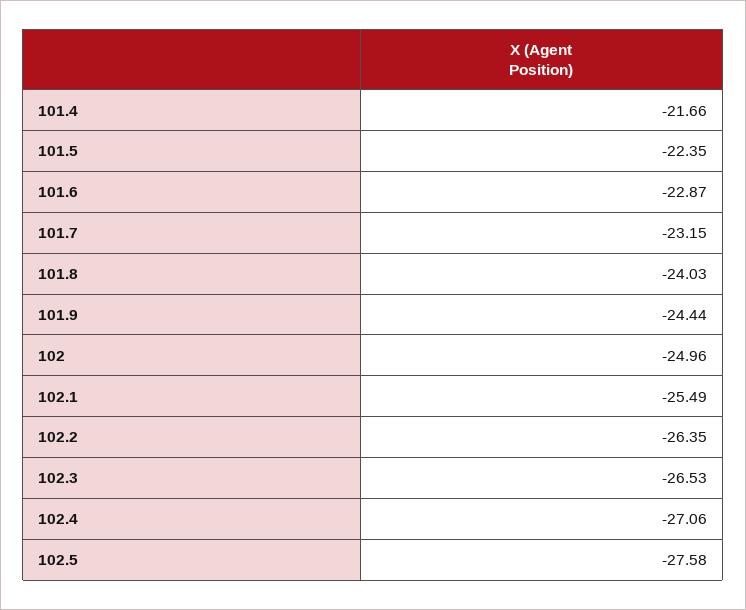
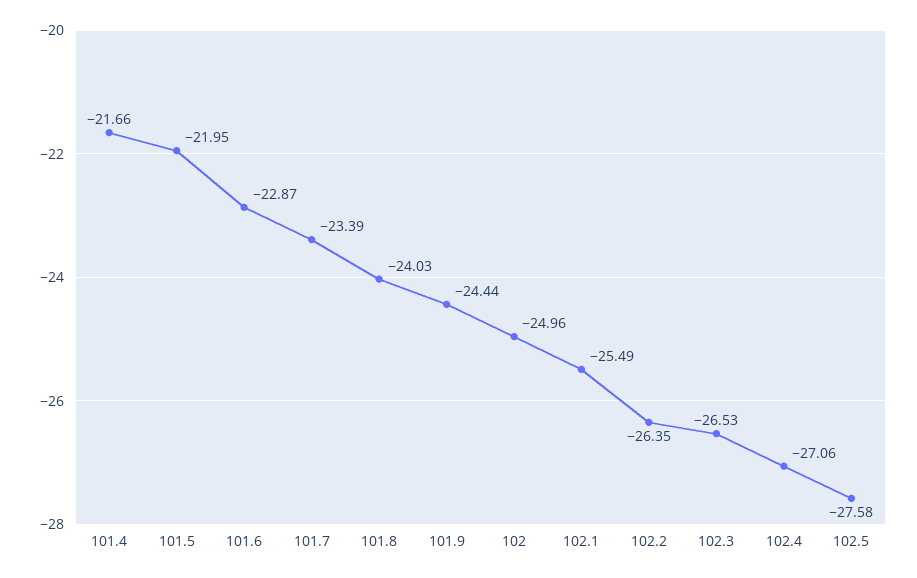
101.5: -22.35 -> -21.95
101.7: -23.15 -> -23.39

